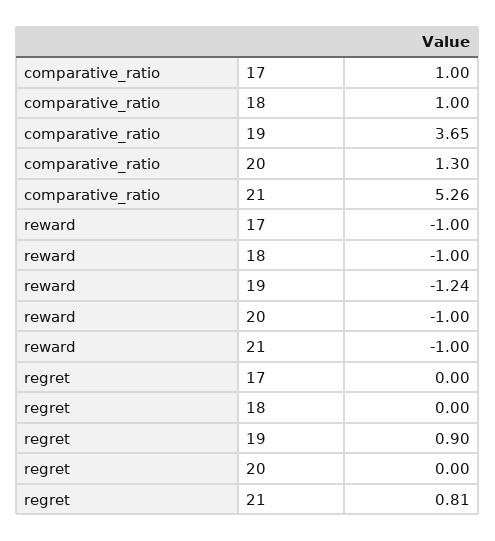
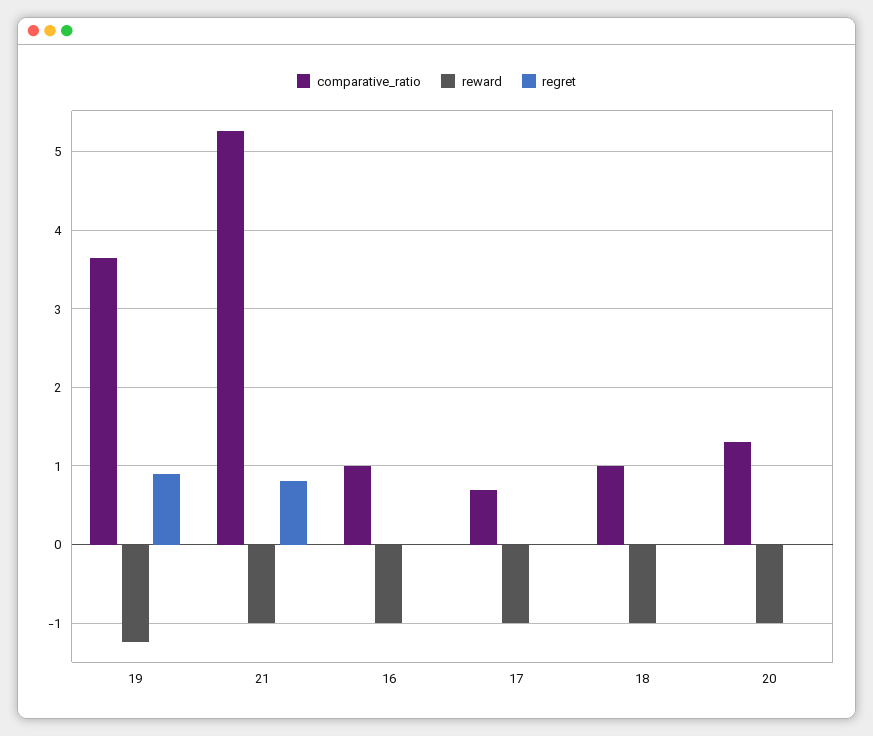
comparative_ratio, 17: 1 -> 0.7
comparative_ratio, 16: none -> 1
reward, 16: none -> -1
regret, 16: none -> 0

